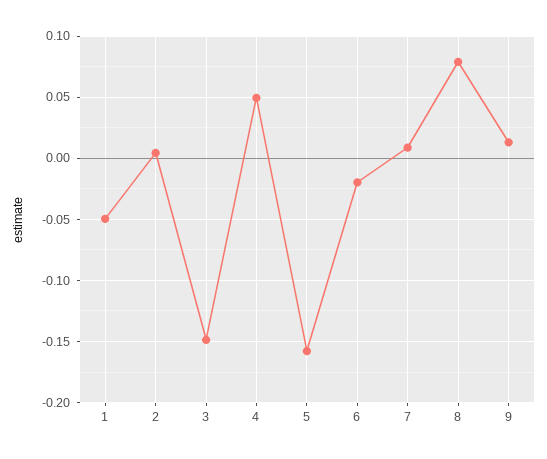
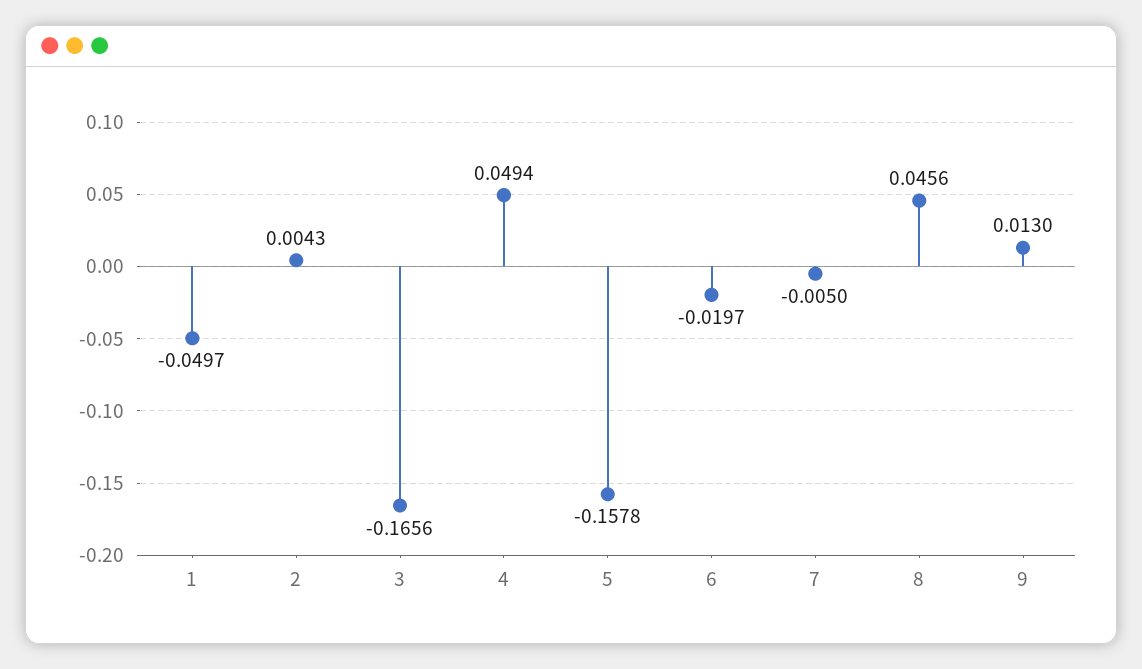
3: -0.15 -> -0.1656
7: 0.01 -> -0.005
8: 0.08 -> 0.0456

